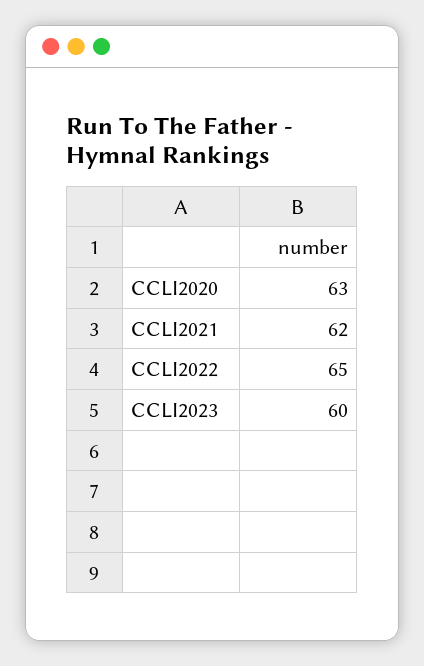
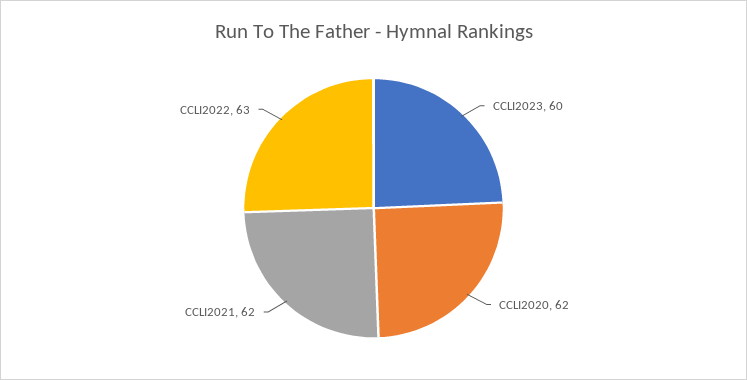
CCLI2020: 63 -> 62
CCLI2022: 65 -> 63

